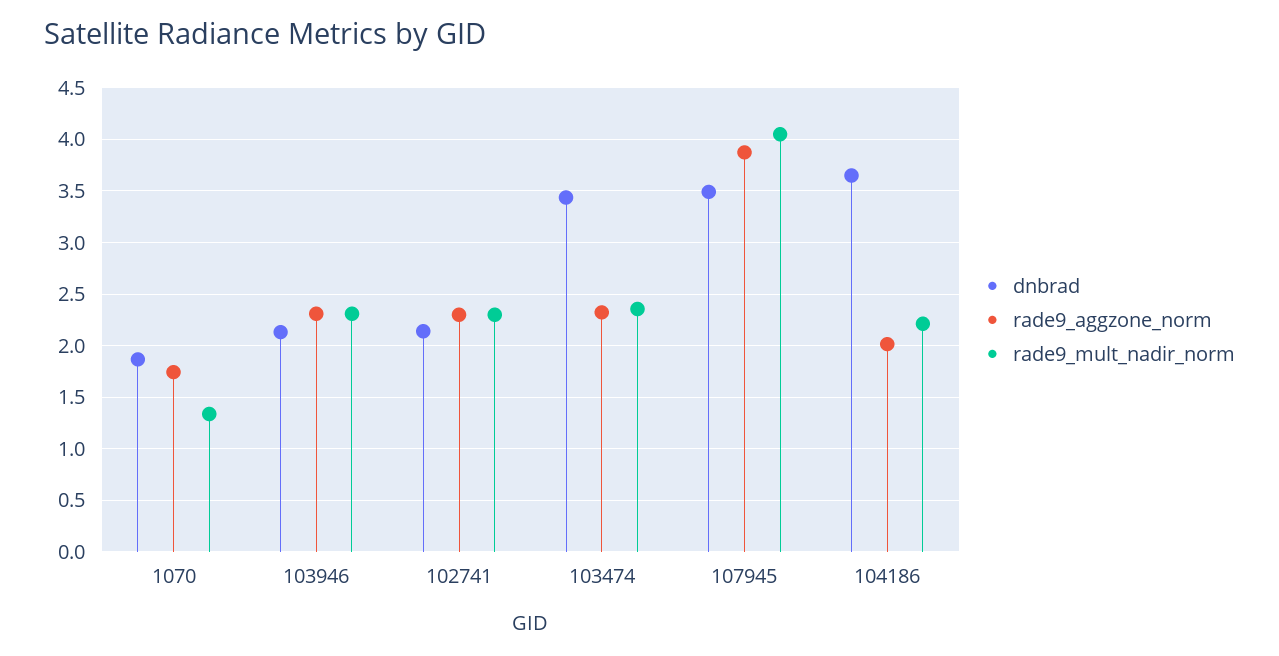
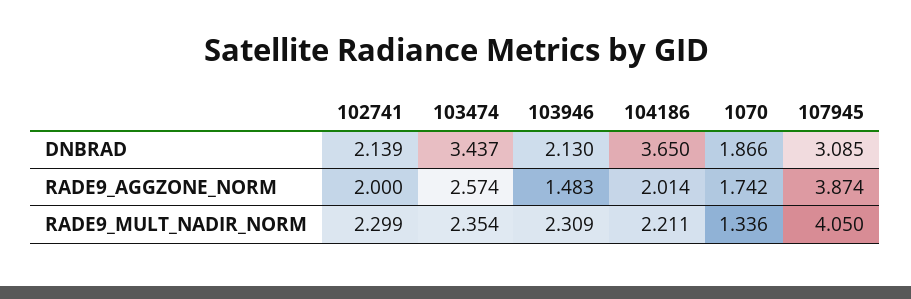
rade9_aggzone_norm, 103946: 2.3 -> 1.483
rade9_aggzone_norm, 102741: 2.3 -> 2
rade9_aggzone_norm, 103474: 2.3 -> 2.574
dnbrad, 107945: 3.5 -> 3.085

